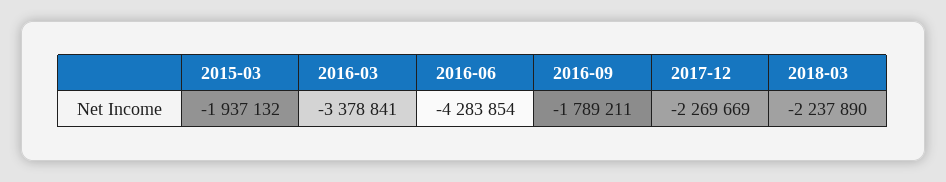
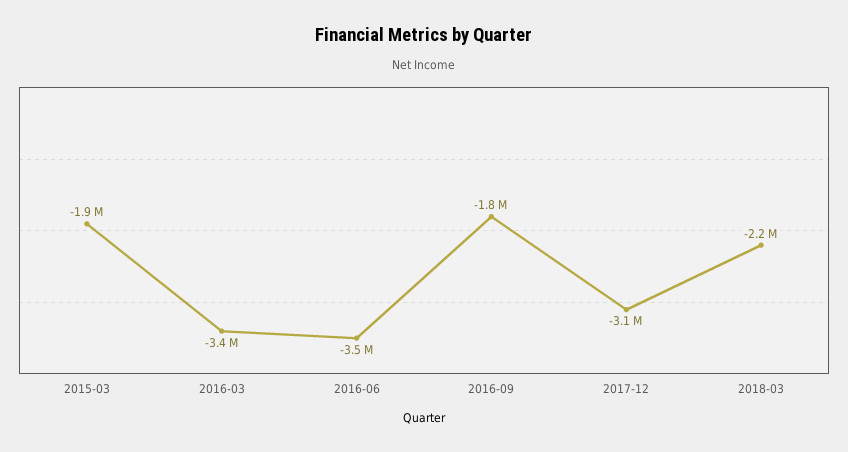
2016-06: -4283854 -> -3500000
2017-12: -2269669 -> -3100000

